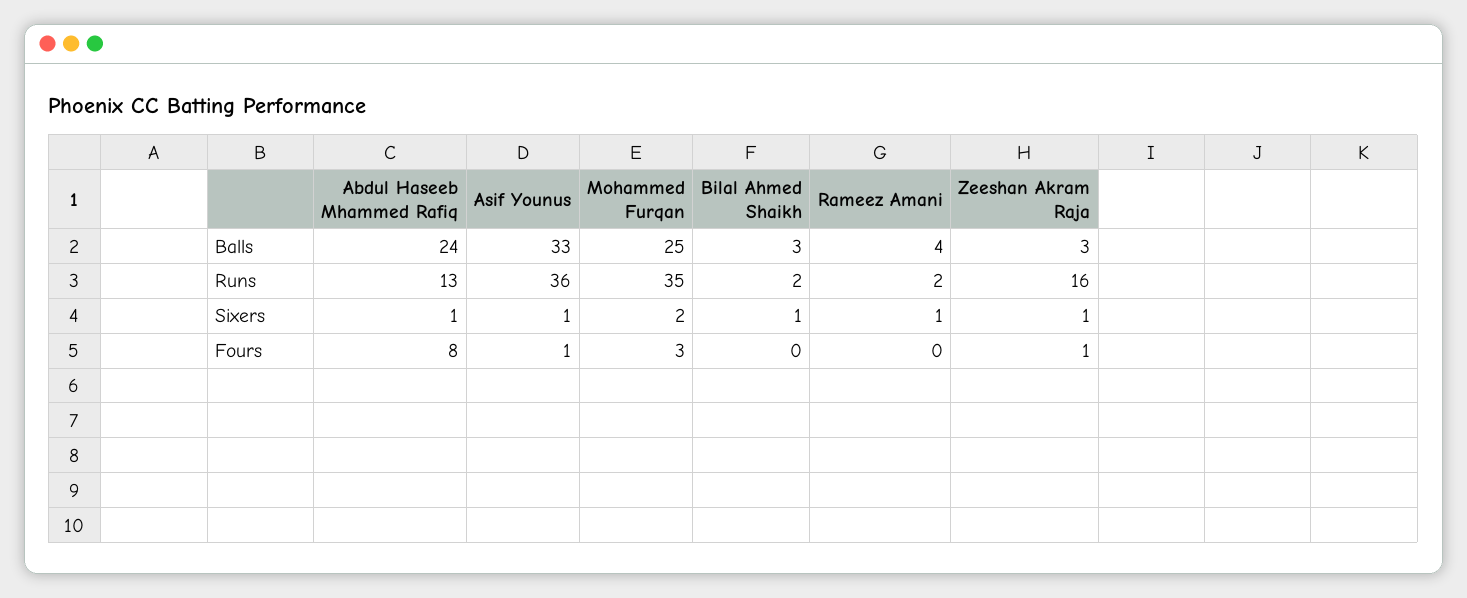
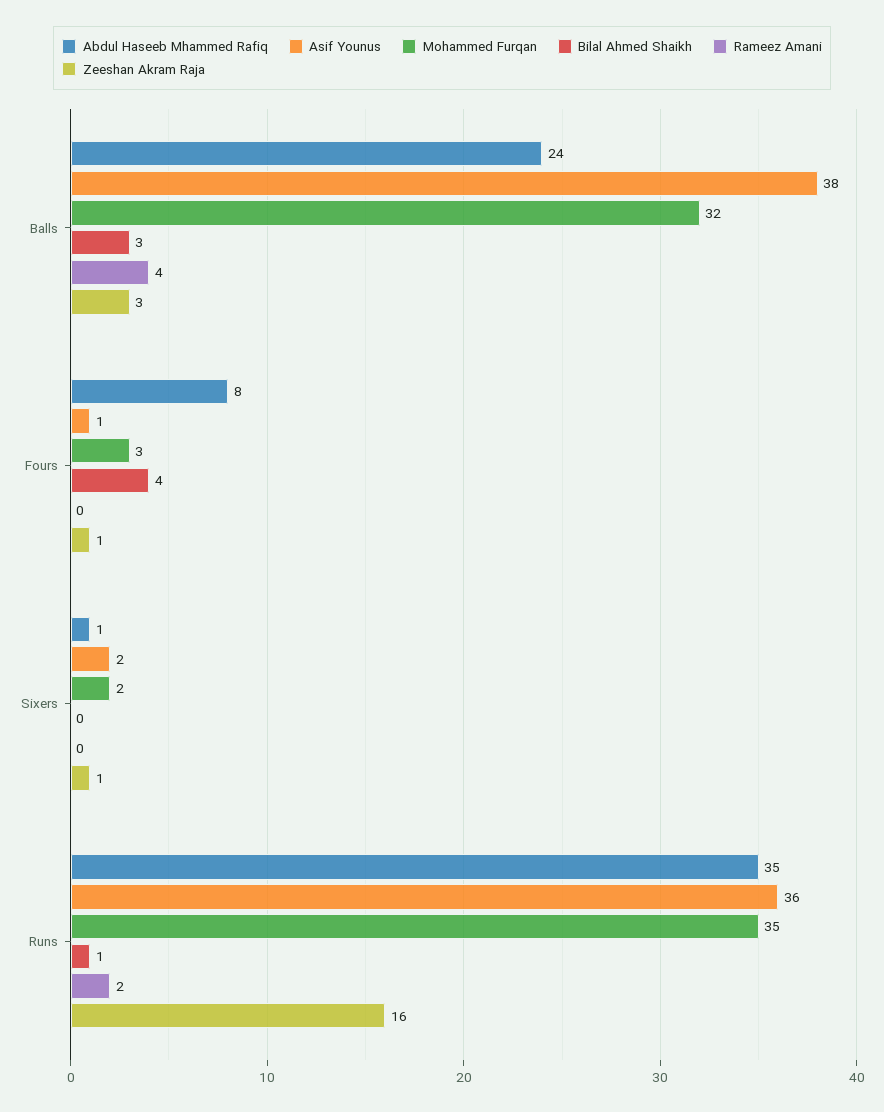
Asif Younus, Balls: 33 -> 38
Mohammed Furqan, Balls: 25 -> 32
Abdul Haseeb Mhammed Rafiq, Runs: 13 -> 35
Bilal Ahmed Shaikh, Runs: 2 -> 1
Asif Younus, Sixers: 1 -> 2
Bilal Ahmed Shaikh, Sixers: 1 -> 0
Rameez Amani, Sixers: 1 -> 0
Bilal Ahmed Shaikh, Fours: 0 -> 4

